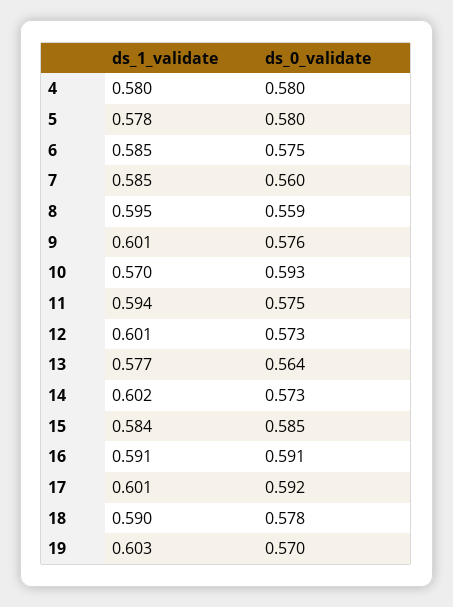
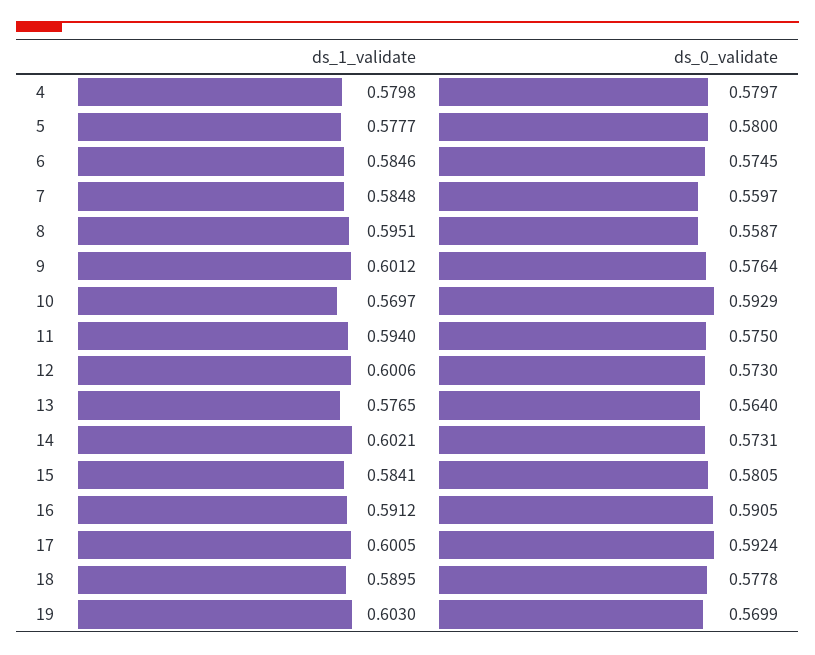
ds_0_validate, 15: 0.585 -> 0.5805

